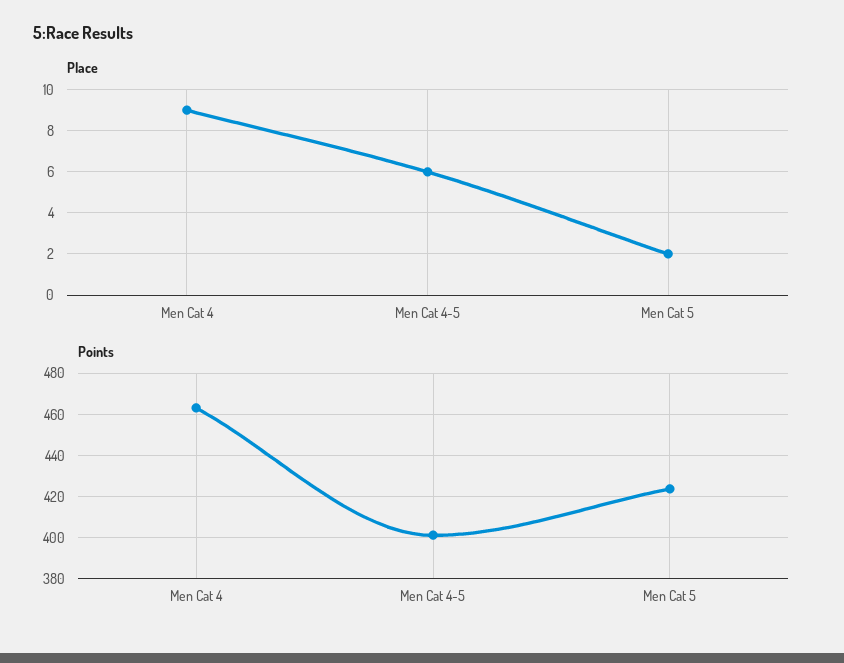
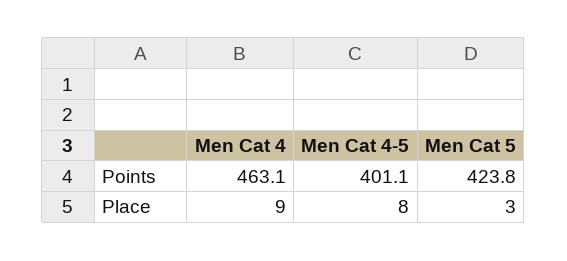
Place, Men Cat 4-5: 6 -> 8
Place, Men Cat 5: 2 -> 3

